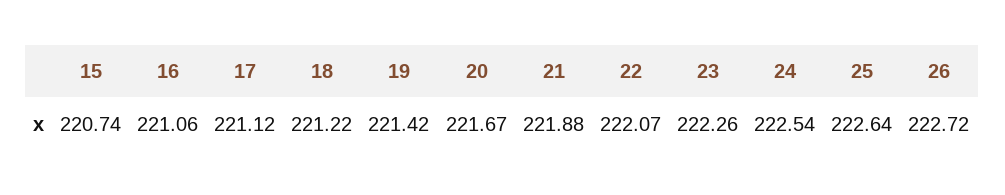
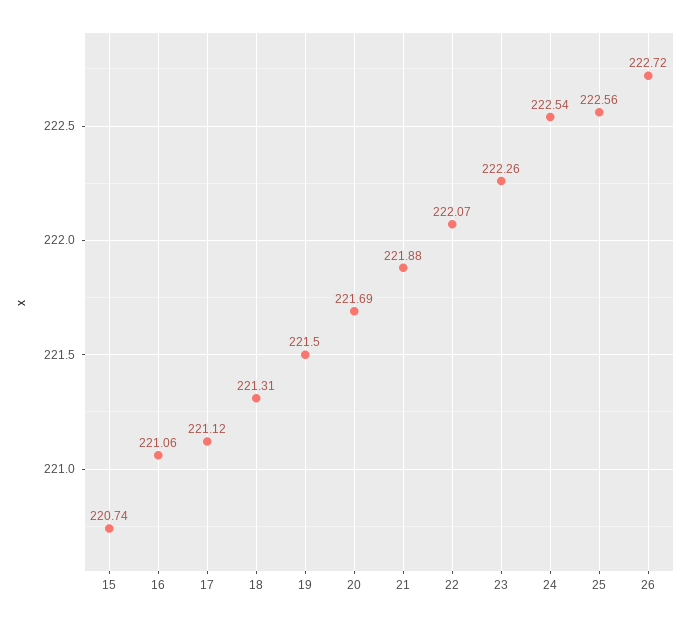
18: 221.22 -> 221.31
19: 221.42 -> 221.5
20: 221.67 -> 221.69
25: 222.64 -> 222.56

